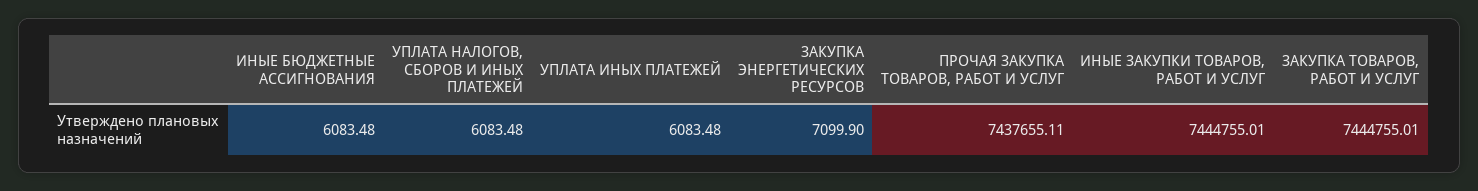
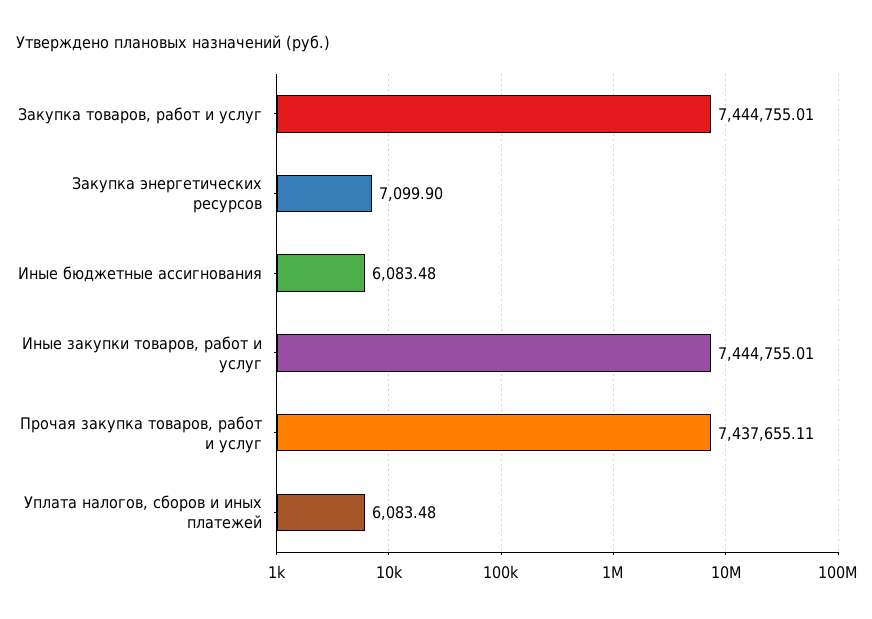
УПЛАТА ИНЫХ ПЛАТЕЖЕЙ: 6083.48 -> none

